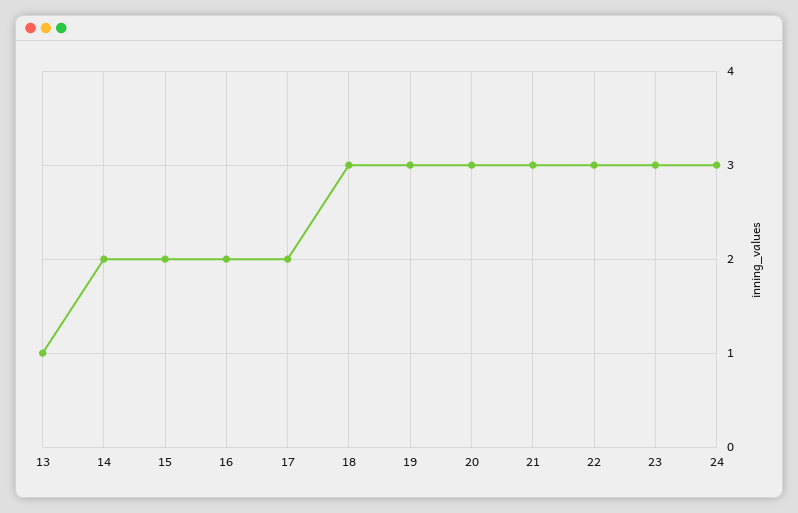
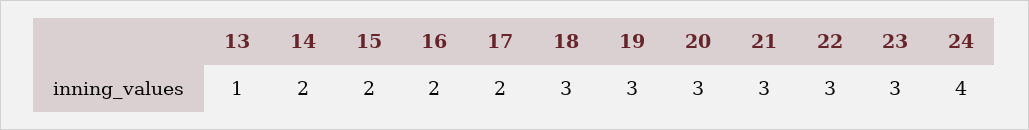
24: 3 -> 4

